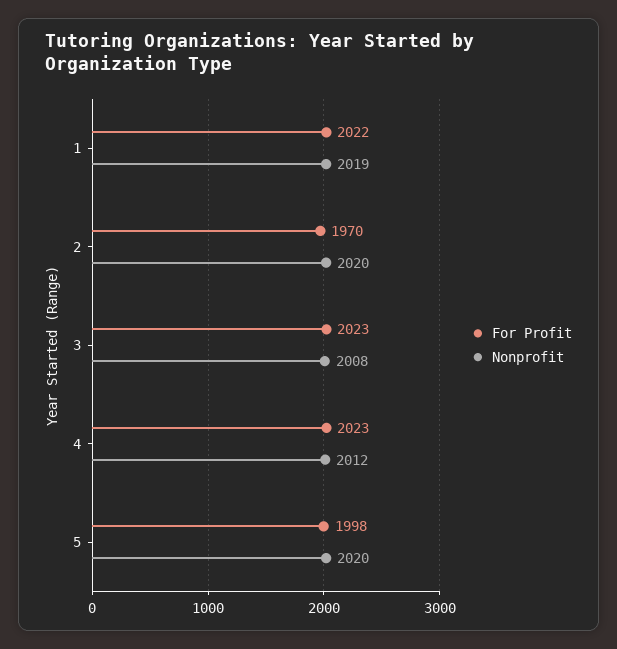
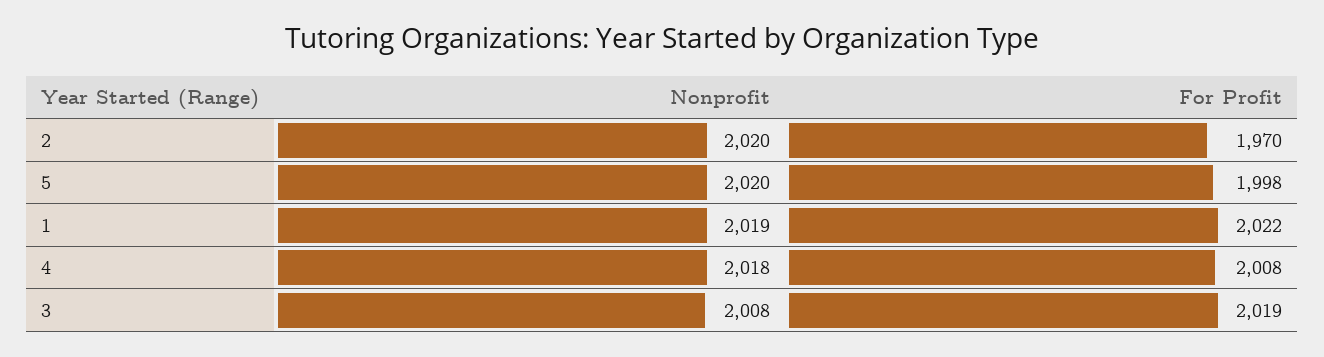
For Profit, 3: 2023 -> 2019
For Profit, 4: 2023 -> 2008
Nonprofit, 4: 2012 -> 2018

